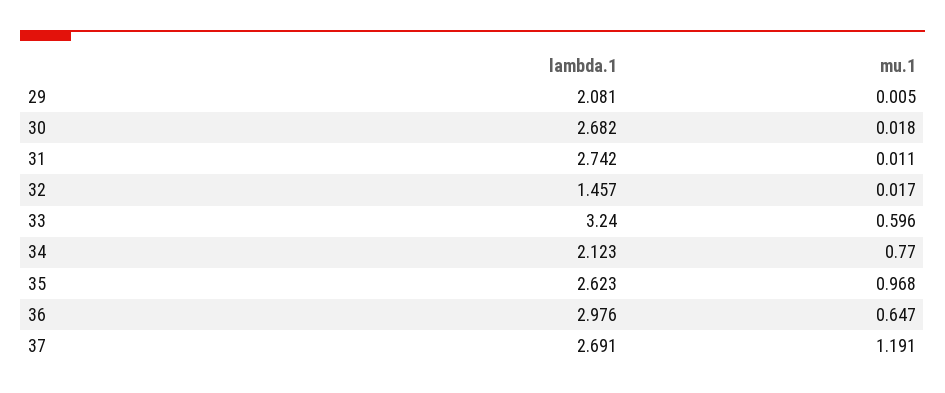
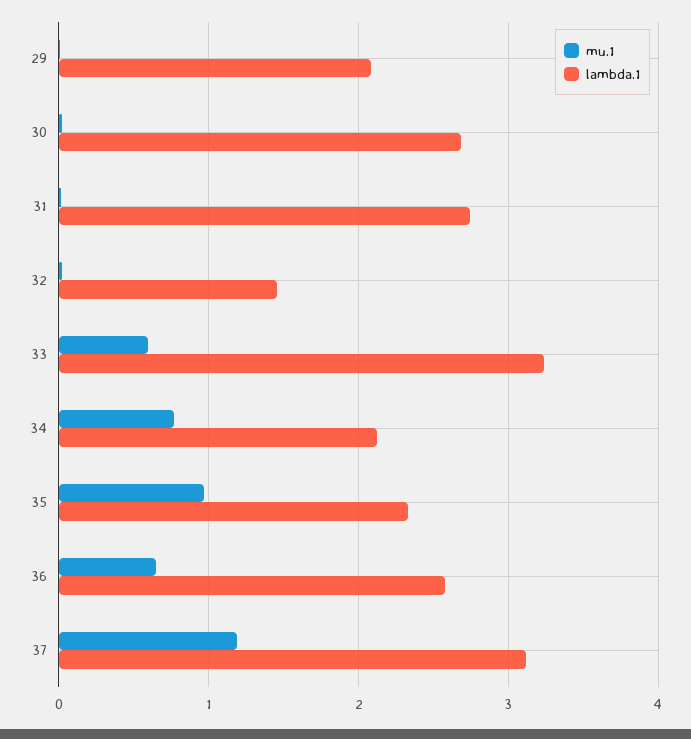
lambda.1, 35: 2.623 -> 2.3
lambda.1, 36: 2.976 -> 2.6
lambda.1, 37: 2.691 -> 3.1

